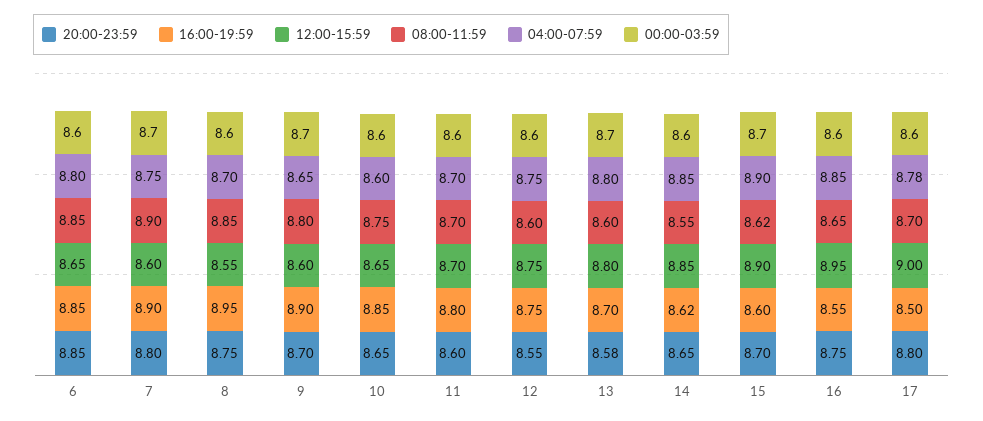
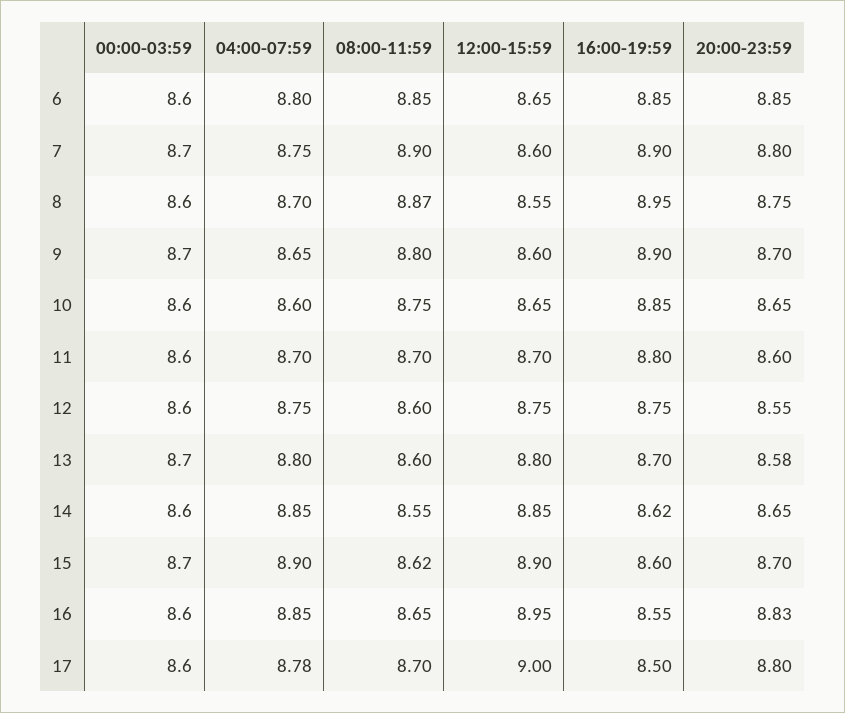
08:00-11:59, 8: 8.85 -> 8.87
20:00-23:59, 16: 8.75 -> 8.83

